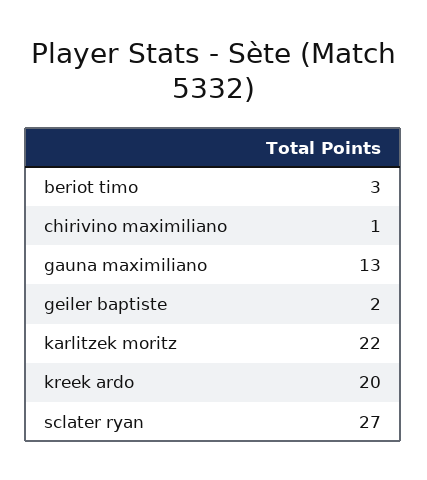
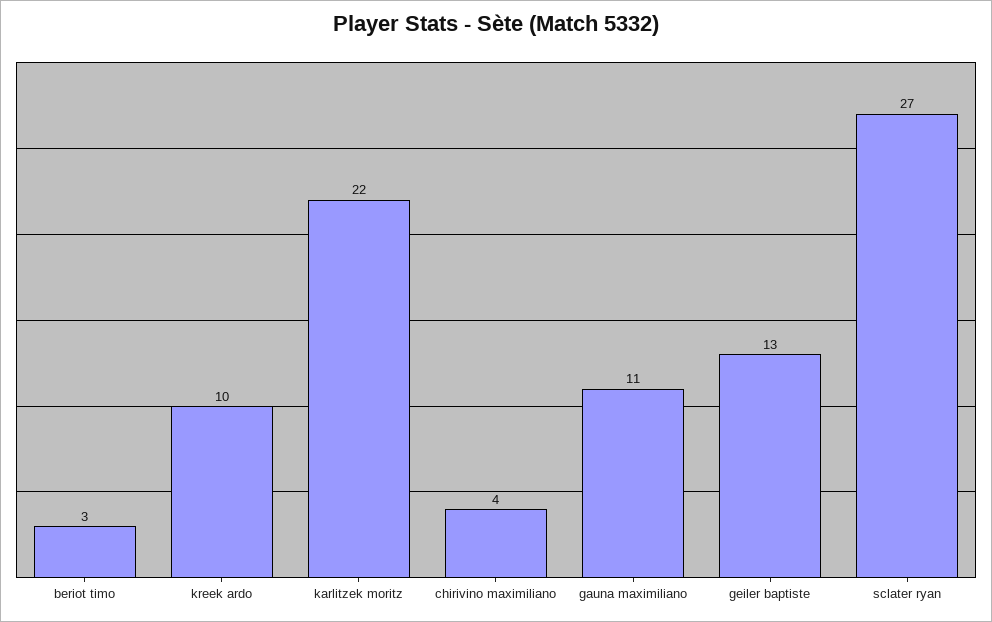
chirivino maximiliano: 1 -> 4
gauna maximiliano: 13 -> 11
geiler baptiste: 2 -> 13
kreek ardo: 20 -> 10

